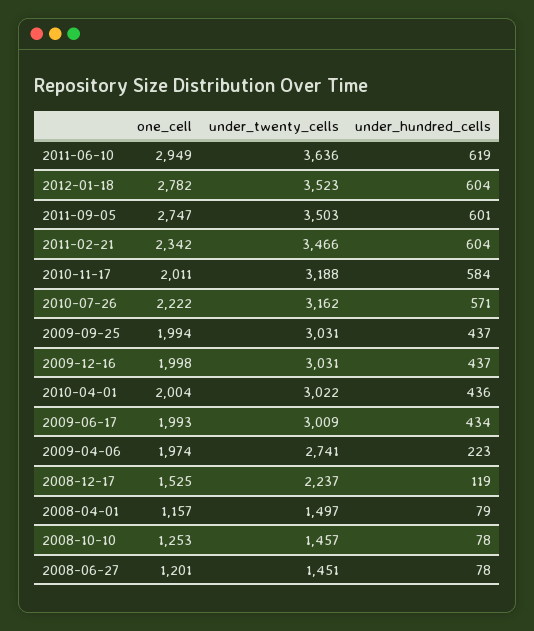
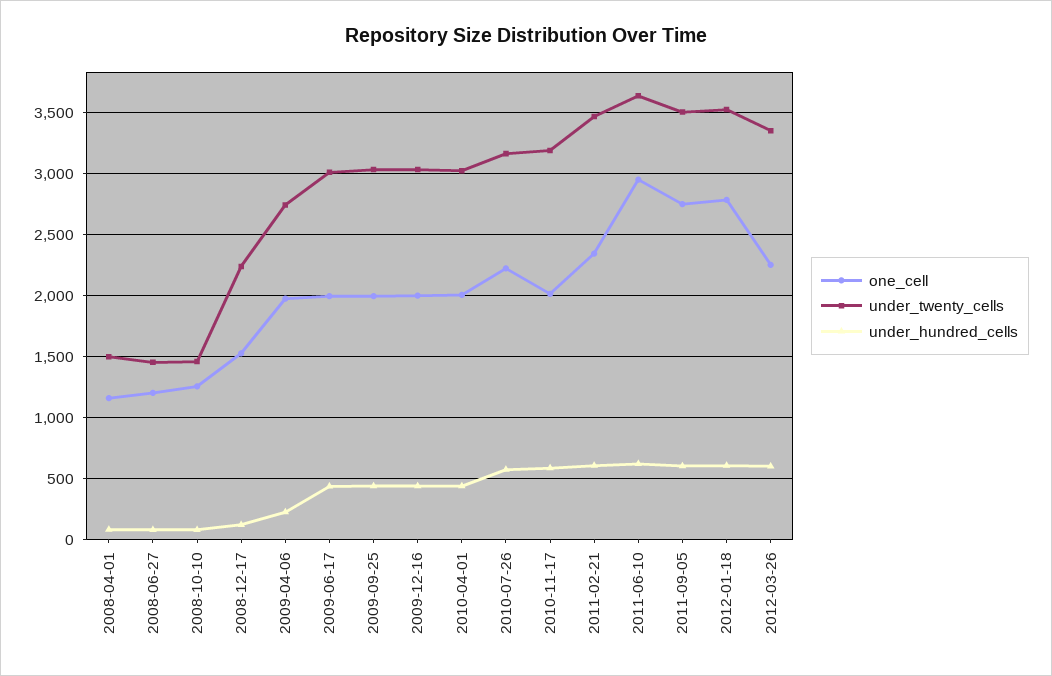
one_cell, 2012-03-26: none -> 2250
under_twenty_cells, 2012-03-26: none -> 3350
under_hundred_cells, 2012-03-26: none -> 600

